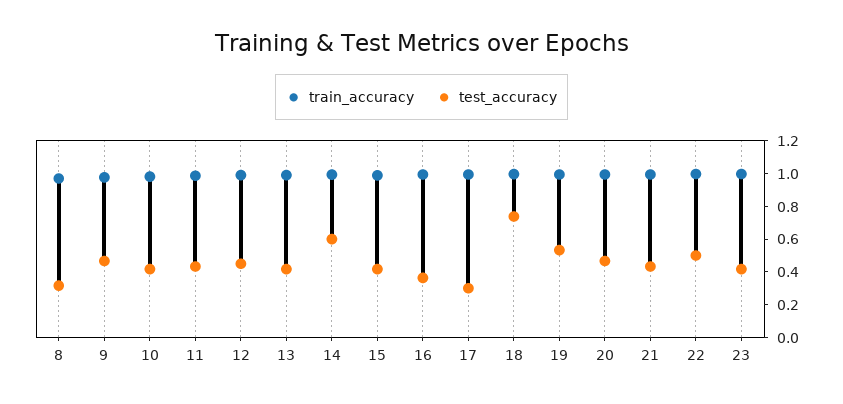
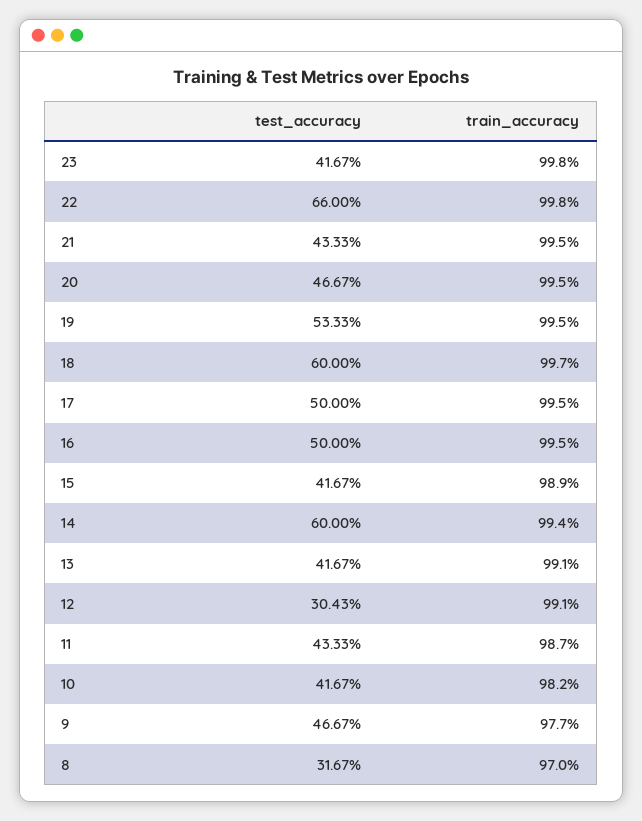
test_accuracy, 12: 0.45 -> 0.3043
test_accuracy, 16: 0.35 -> 0.5
test_accuracy, 17: 0.3 -> 0.5
test_accuracy, 18: 0.75 -> 0.6
test_accuracy, 22: 0.5 -> 0.66

